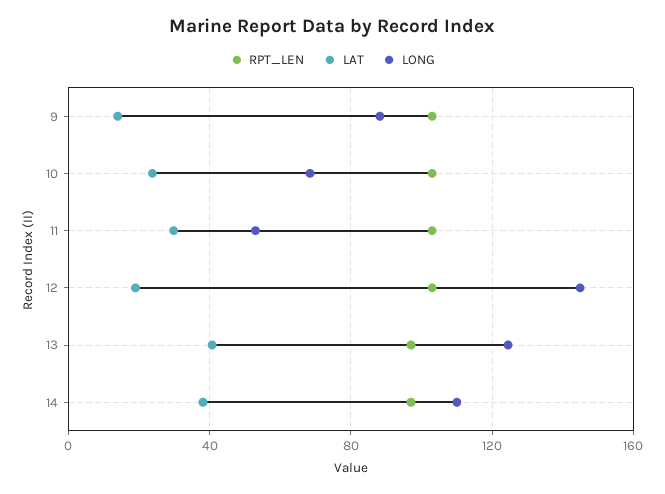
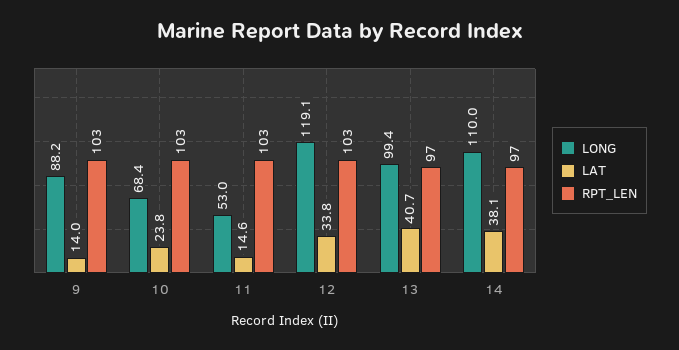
LAT, 11: 30 -> 14.6
LAT, 12: 20 -> 33.8
LONG, 12: 145 -> 119.1
LONG, 13: 125 -> 99.4

